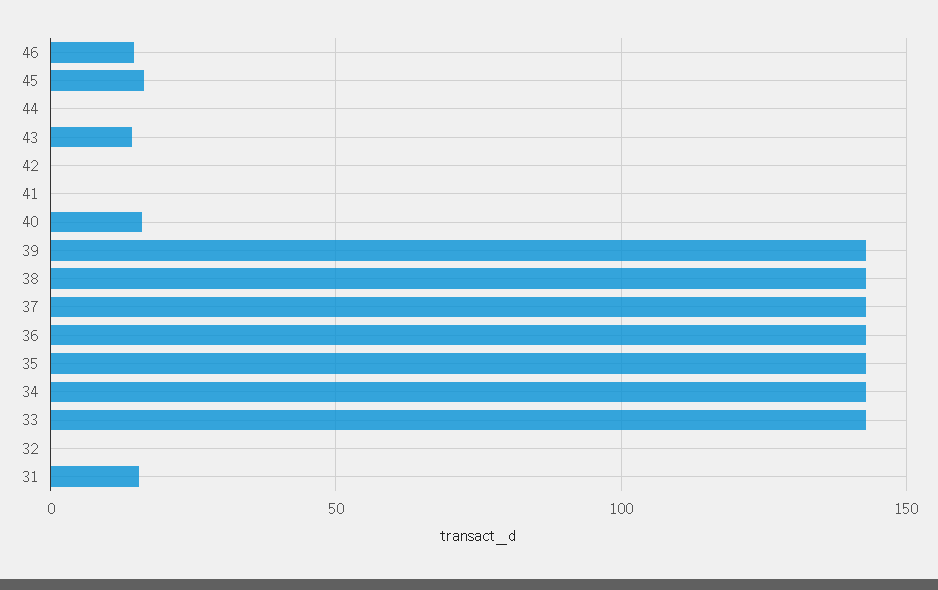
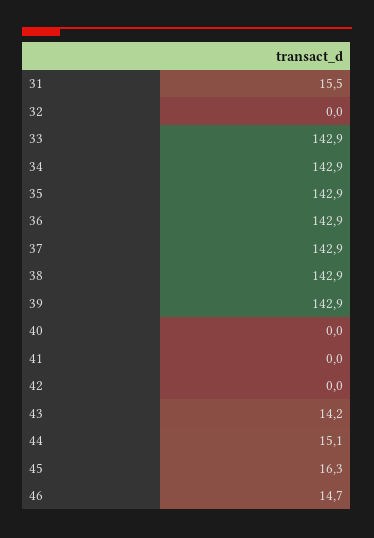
44: 0 -> 15.1
40: 15 -> 0

